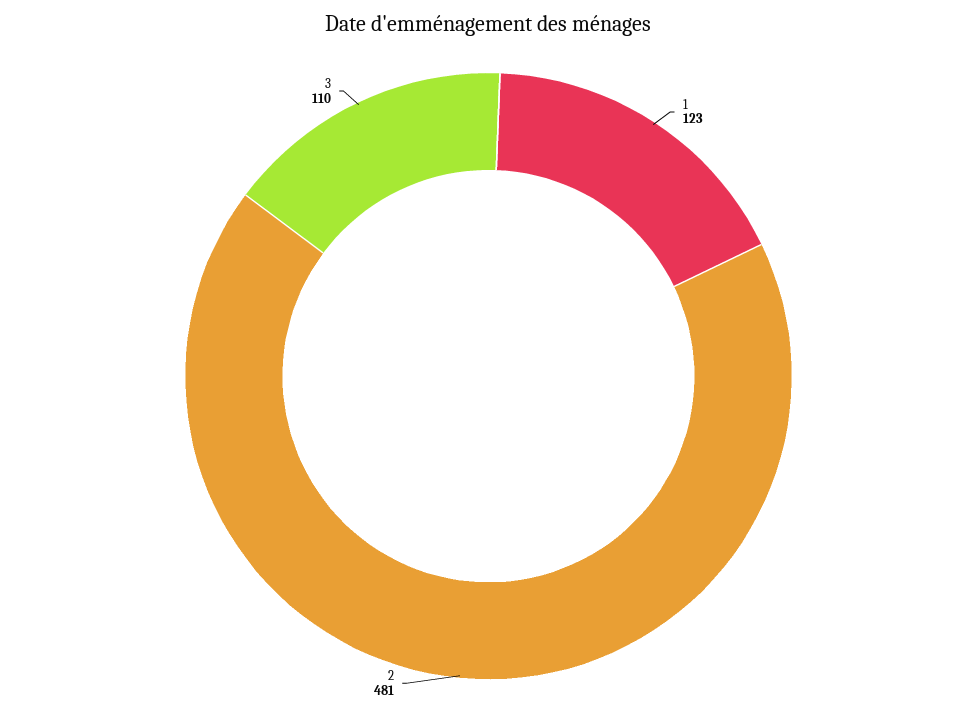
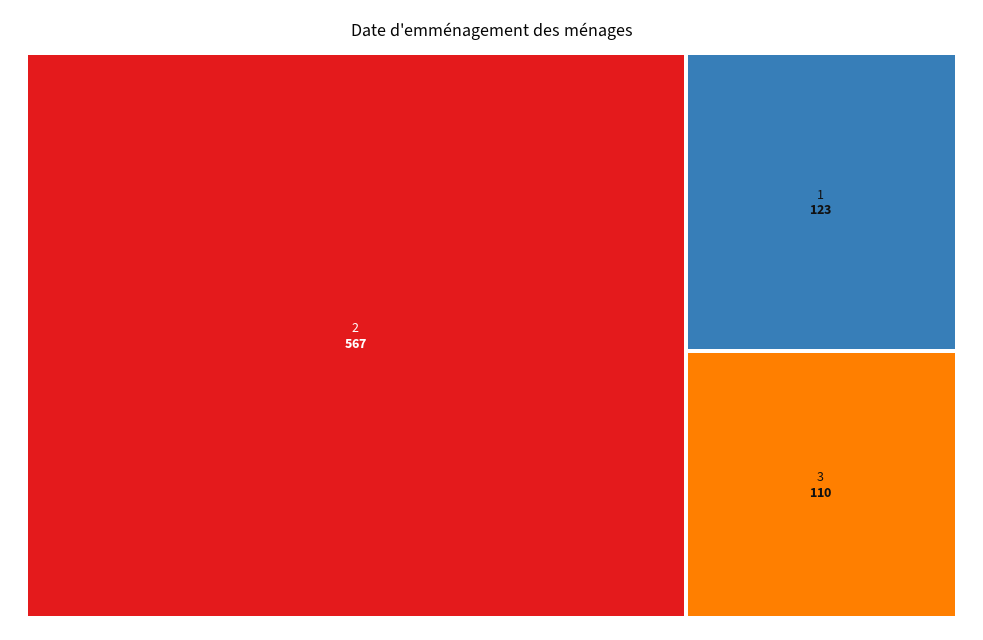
2: 481 -> 567

